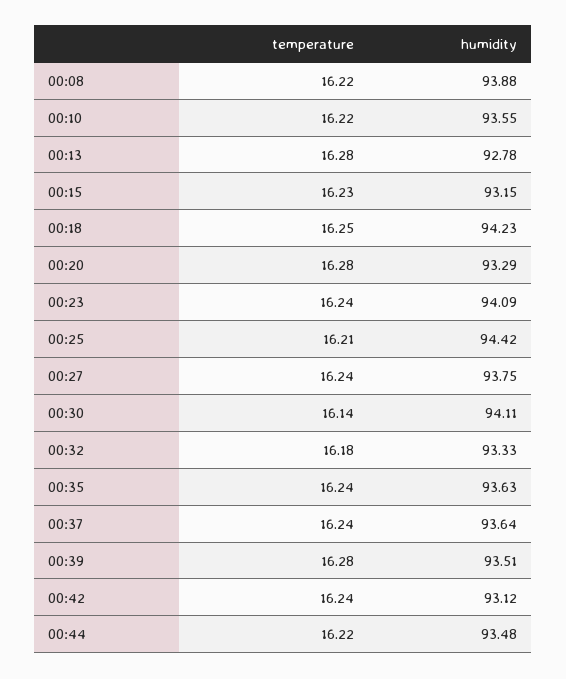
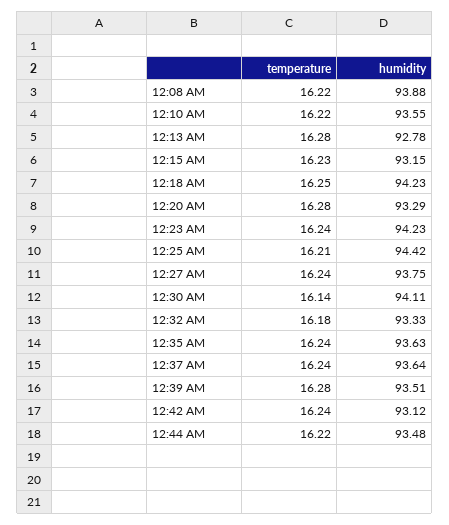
humidity, 00:23: 94.09 -> 94.23

